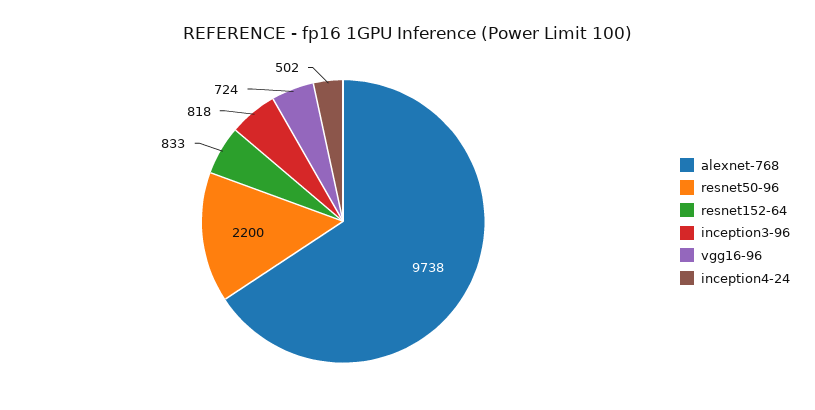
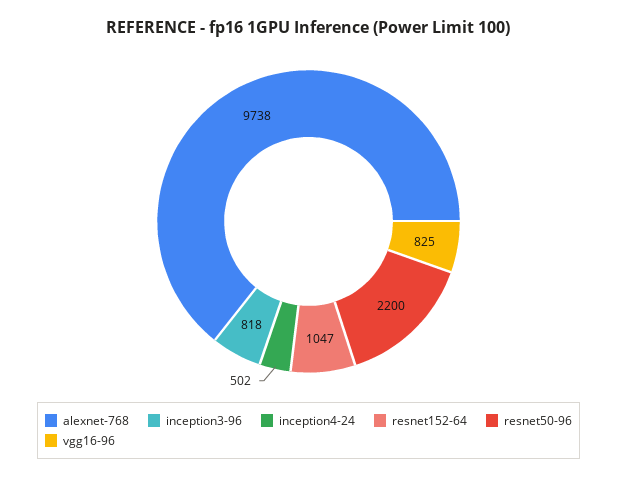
resnet152-64: 833 -> 1047
vgg16-96: 724 -> 825

